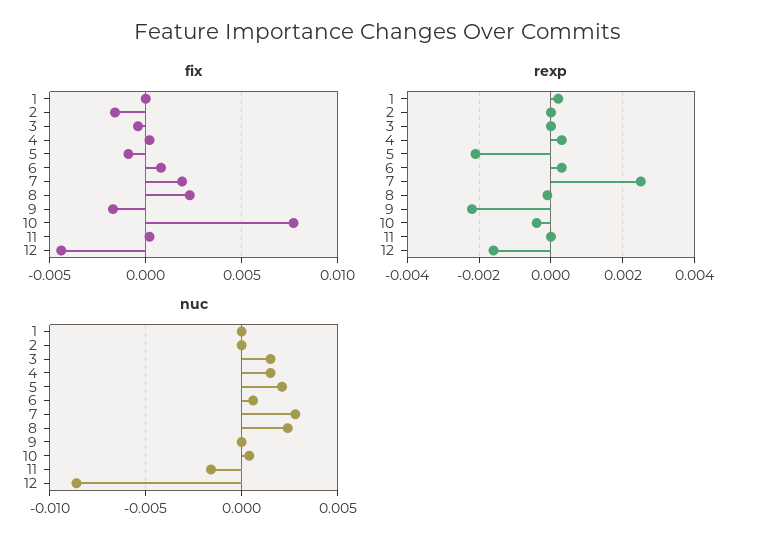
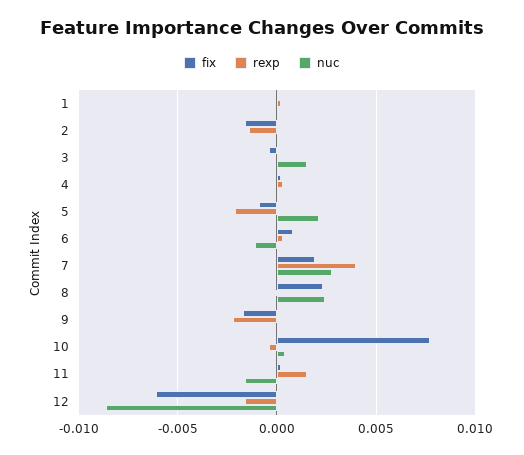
fix, 12: -0.0045 -> -0.006
rexp, 2: 0 -> -0.0015
rexp, 7: 0.0025 -> 0.004
rexp, 11: 0 -> 0.0015
nuc, 4: 0.0015 -> 0
nuc, 6: 0.0005 -> -0.001

